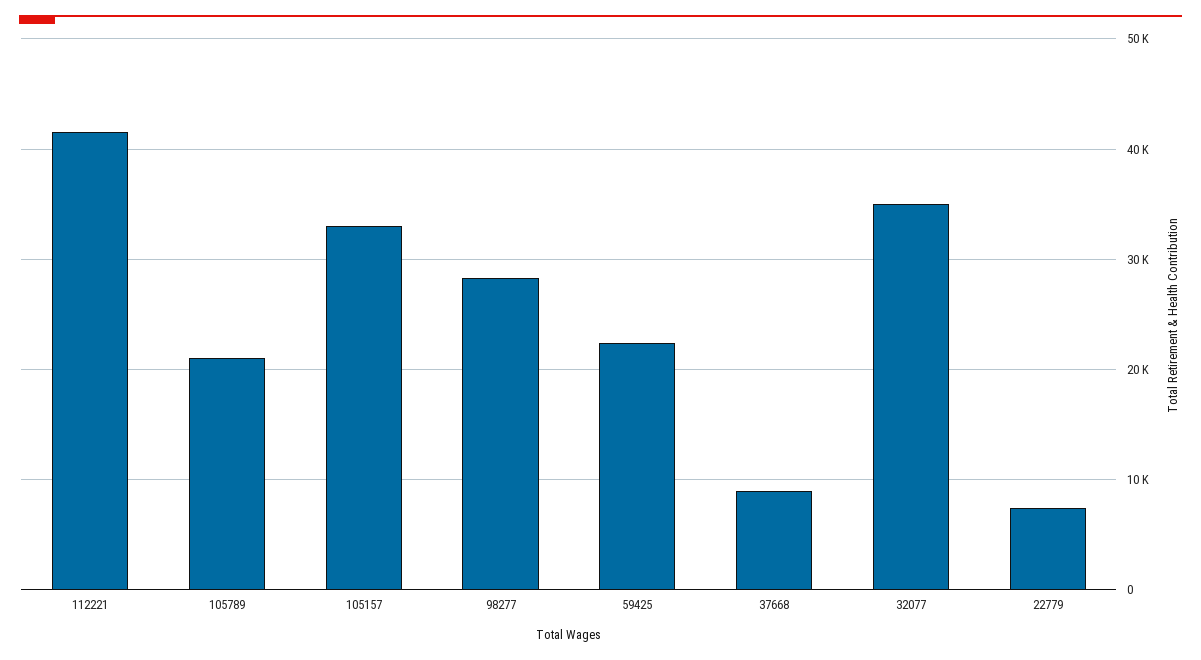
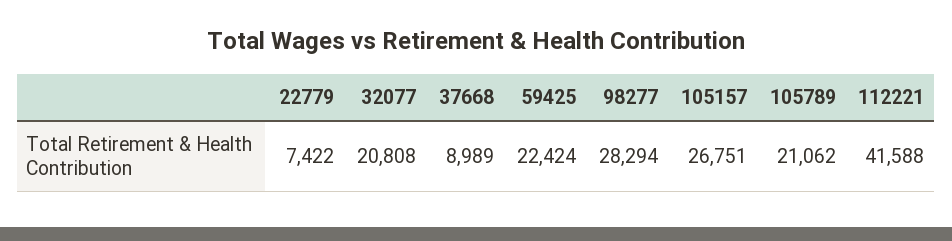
105157: 33000 -> 26751
32077: 35000 -> 20808

